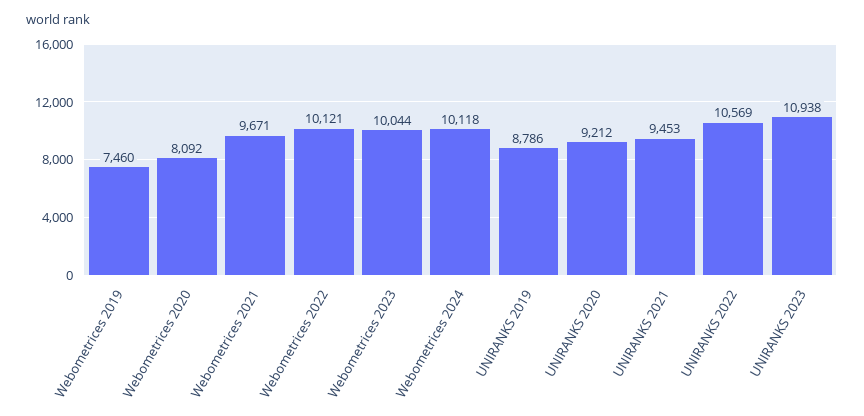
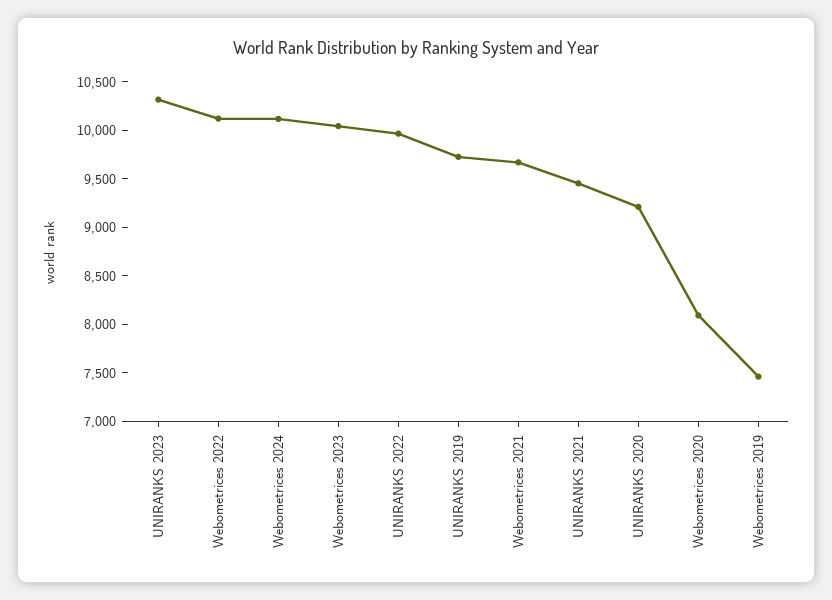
UNIRANKS 2019: 8786 -> 9700
UNIRANKS 2022: 10569 -> 10000
UNIRANKS 2023: 10938 -> 10300

